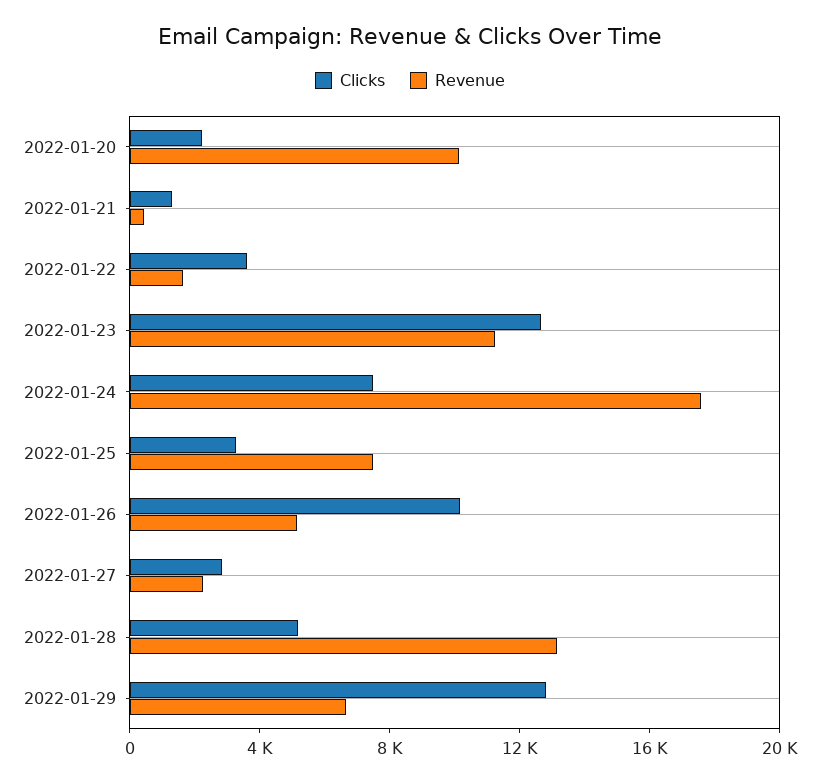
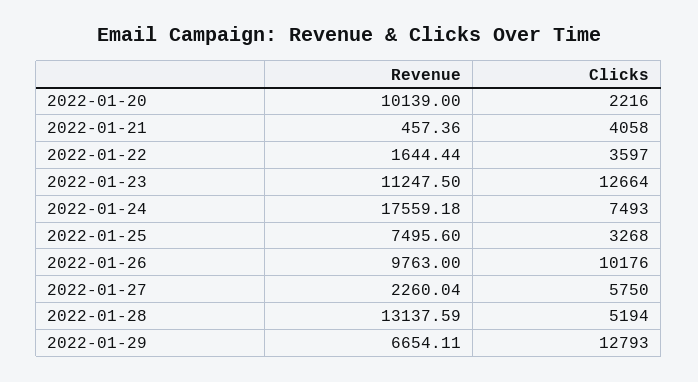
Clicks, 2022-01-21: 1000 -> 4058
Revenue, 2022-01-26: 5000 -> 9763
Clicks, 2022-01-27: 3000 -> 5750

